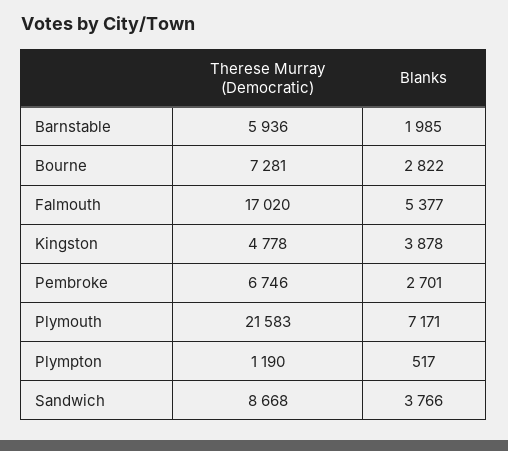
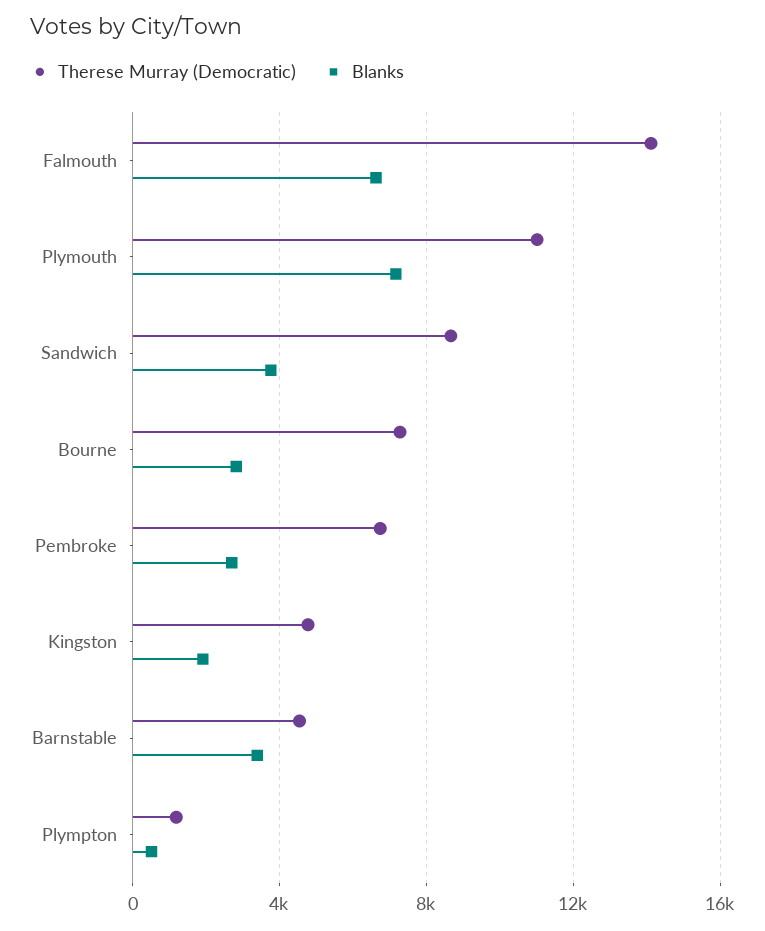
Therese Murray (Democratic), Barnstable: 5936 -> 4500
Blanks, Barnstable: 1985 -> 3500
Therese Murray (Democratic), Falmouth: 17020 -> 14000
Blanks, Falmouth: 5377 -> 6500
Blanks, Kingston: 3878 -> 2000
Therese Murray (Democratic), Plymouth: 21583 -> 11000

